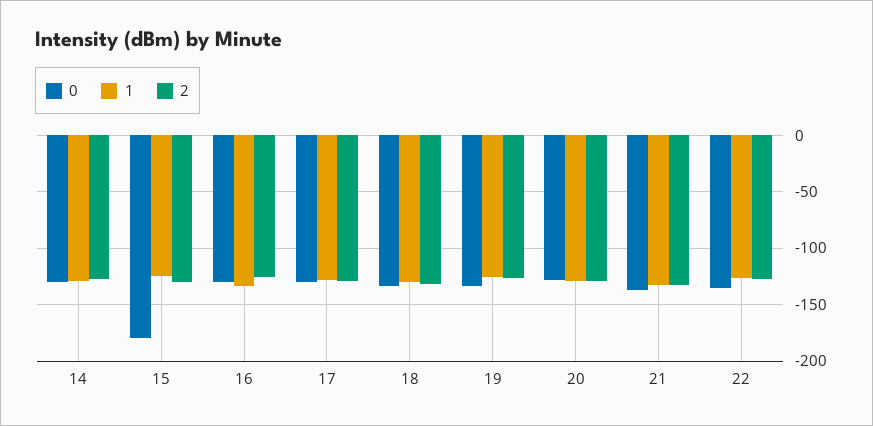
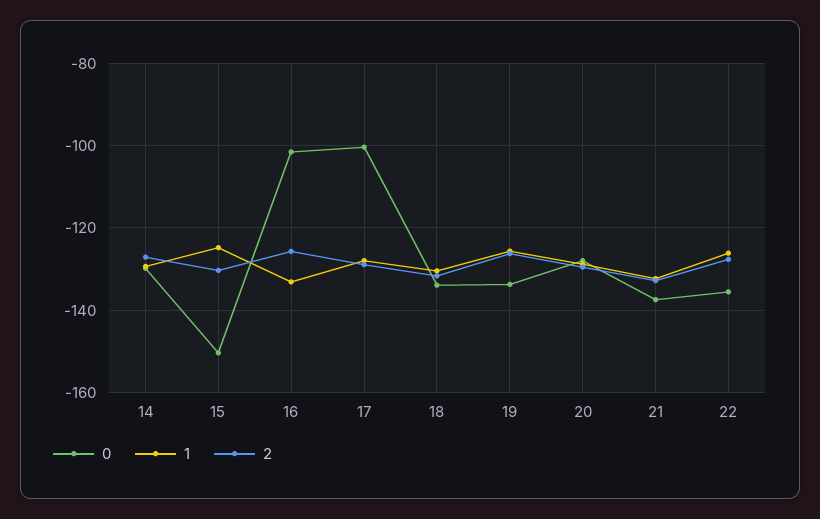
0, 15: -180 -> -150
0, 16: -130 -> -102
0, 17: -130 -> -100

